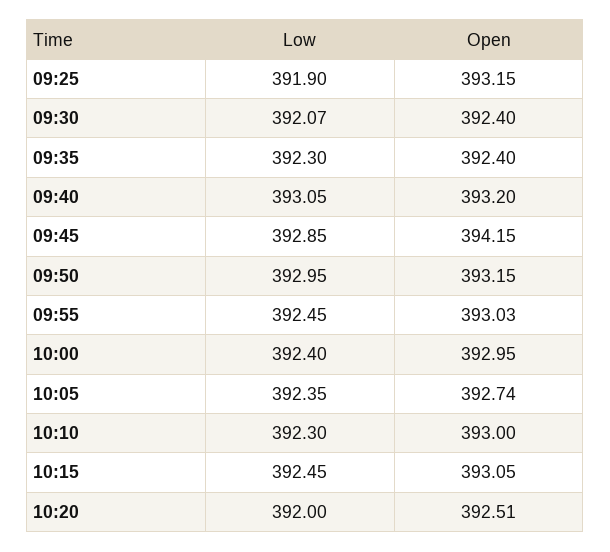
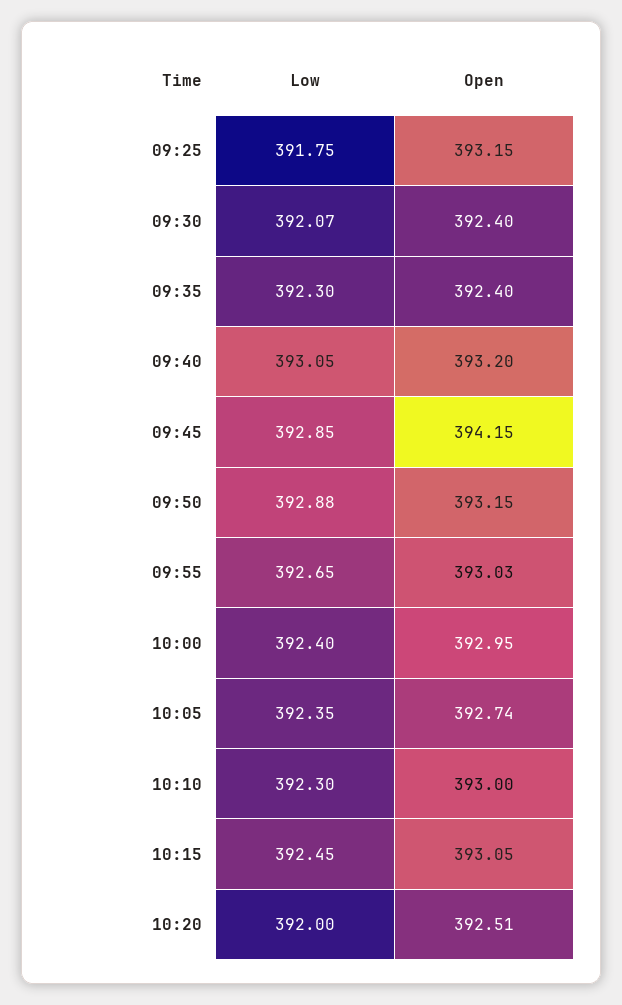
Low, 09:25: 391.9 -> 391.75
Low, 09:50: 392.95 -> 392.88
Low, 09:55: 392.45 -> 392.65

